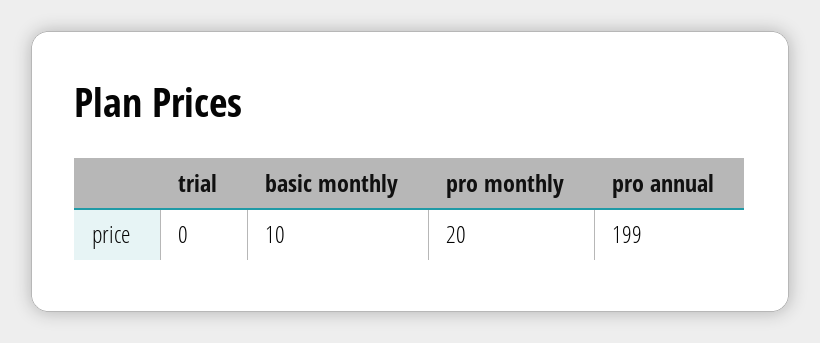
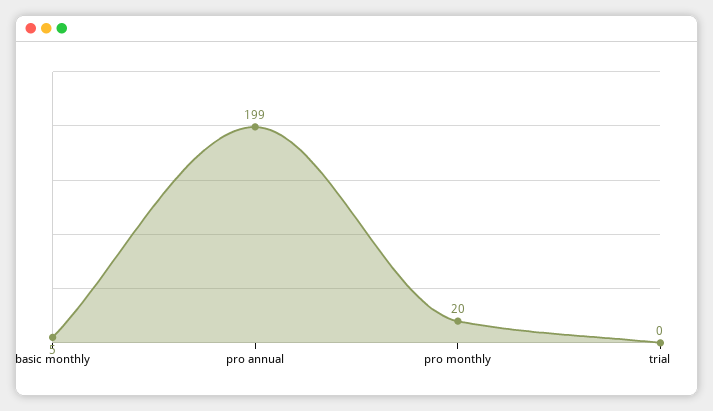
basic monthly: 10 -> 5

